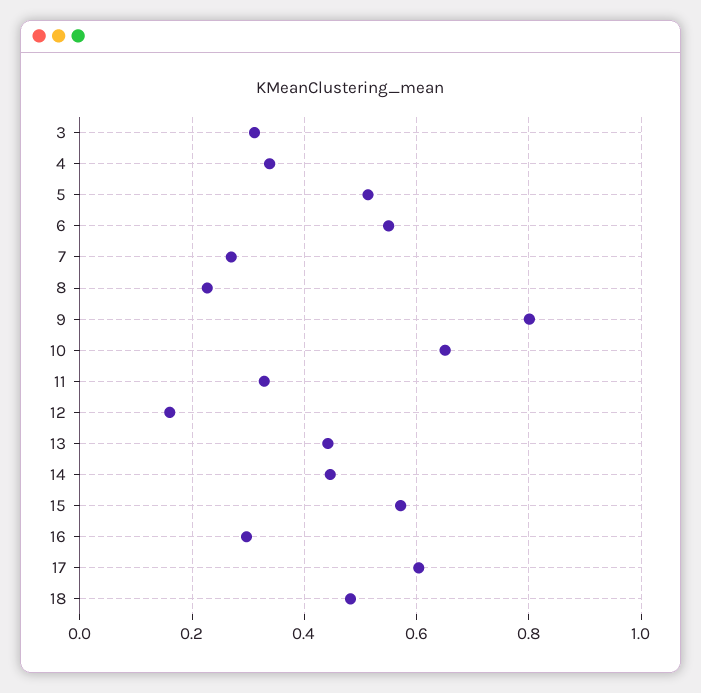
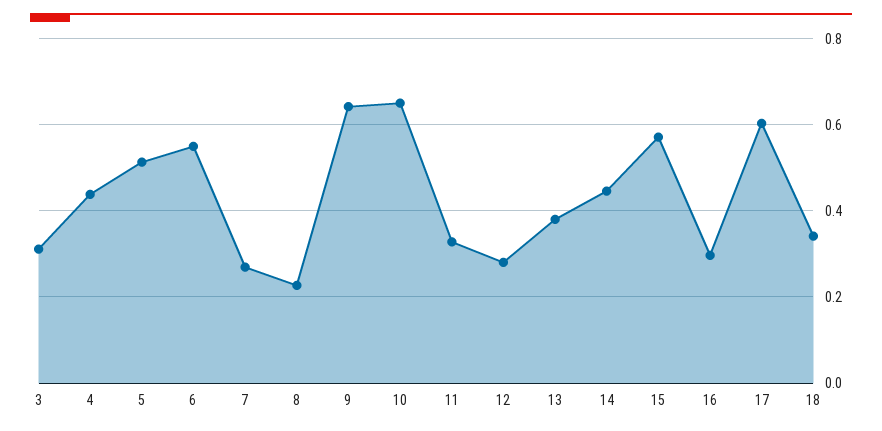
4: 0.34 -> 0.44
9: 0.8 -> 0.64
12: 0.16 -> 0.28
13: 0.44 -> 0.38
18: 0.48 -> 0.34

